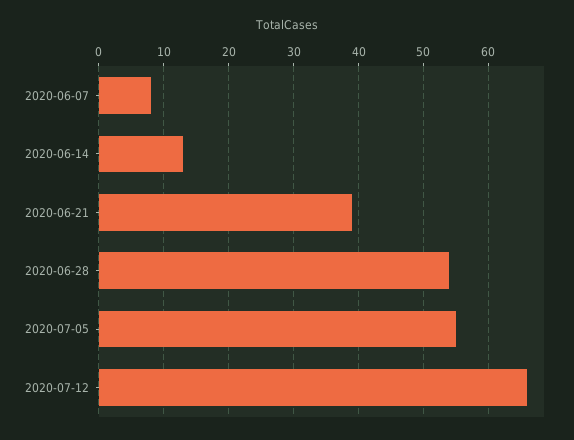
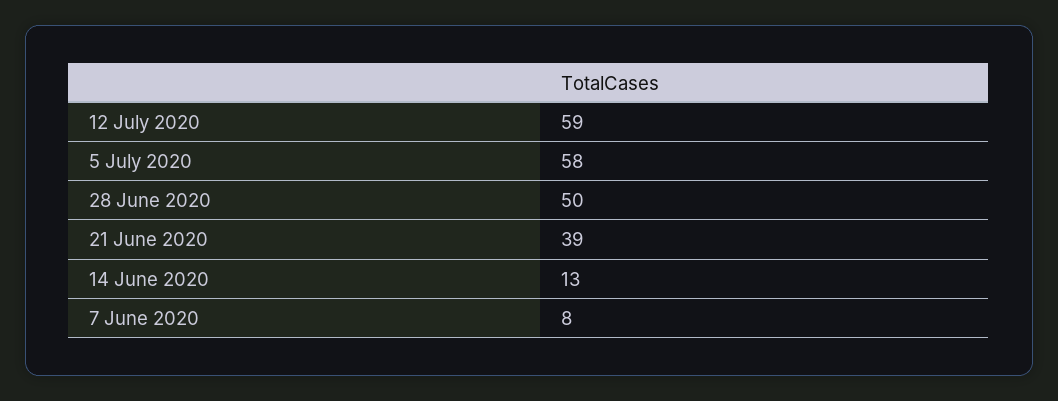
2020-06-28: 54 -> 50
2020-07-05: 55 -> 58
2020-07-12: 66 -> 59

